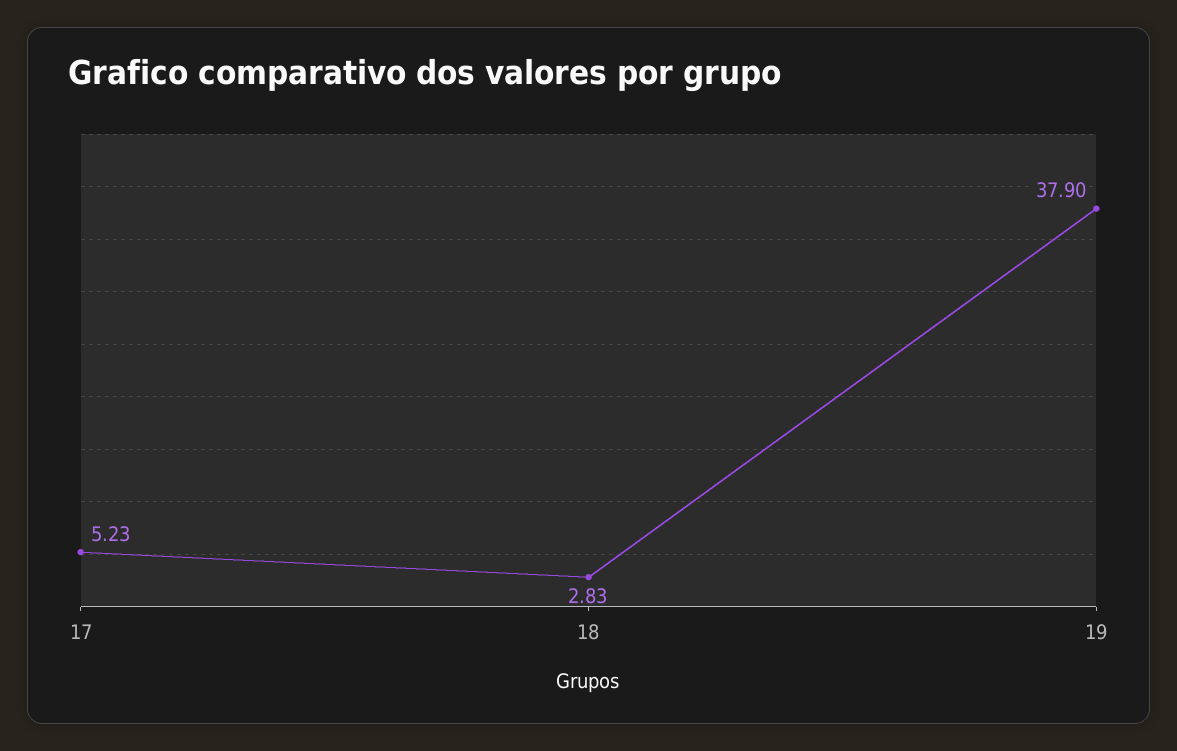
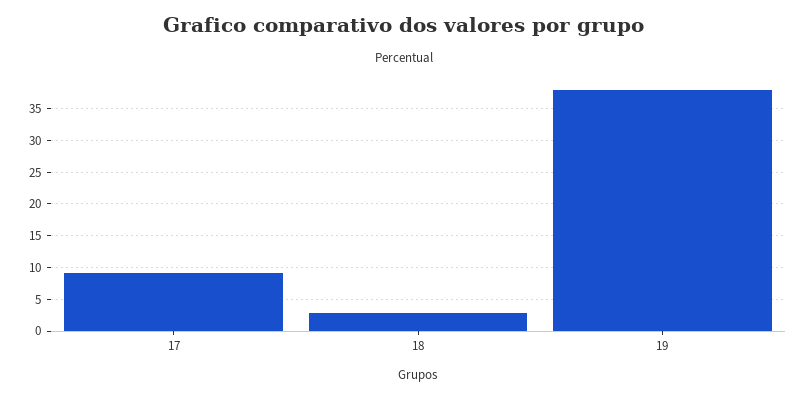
17: 5.23 -> 9

